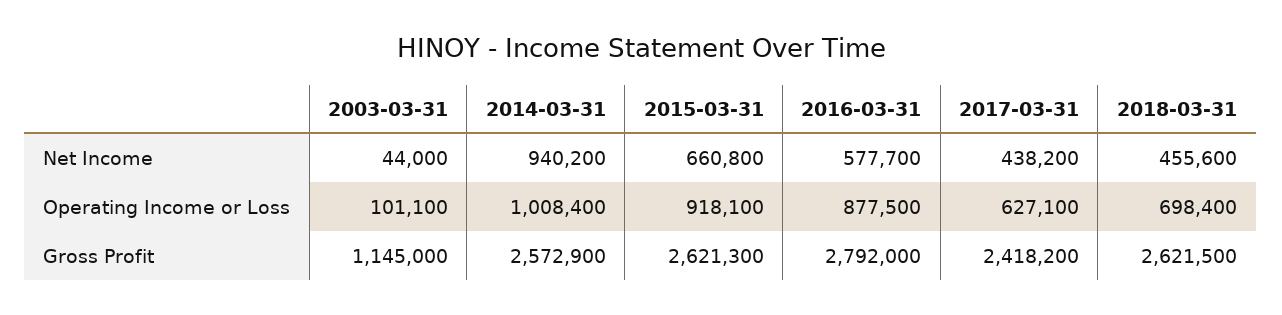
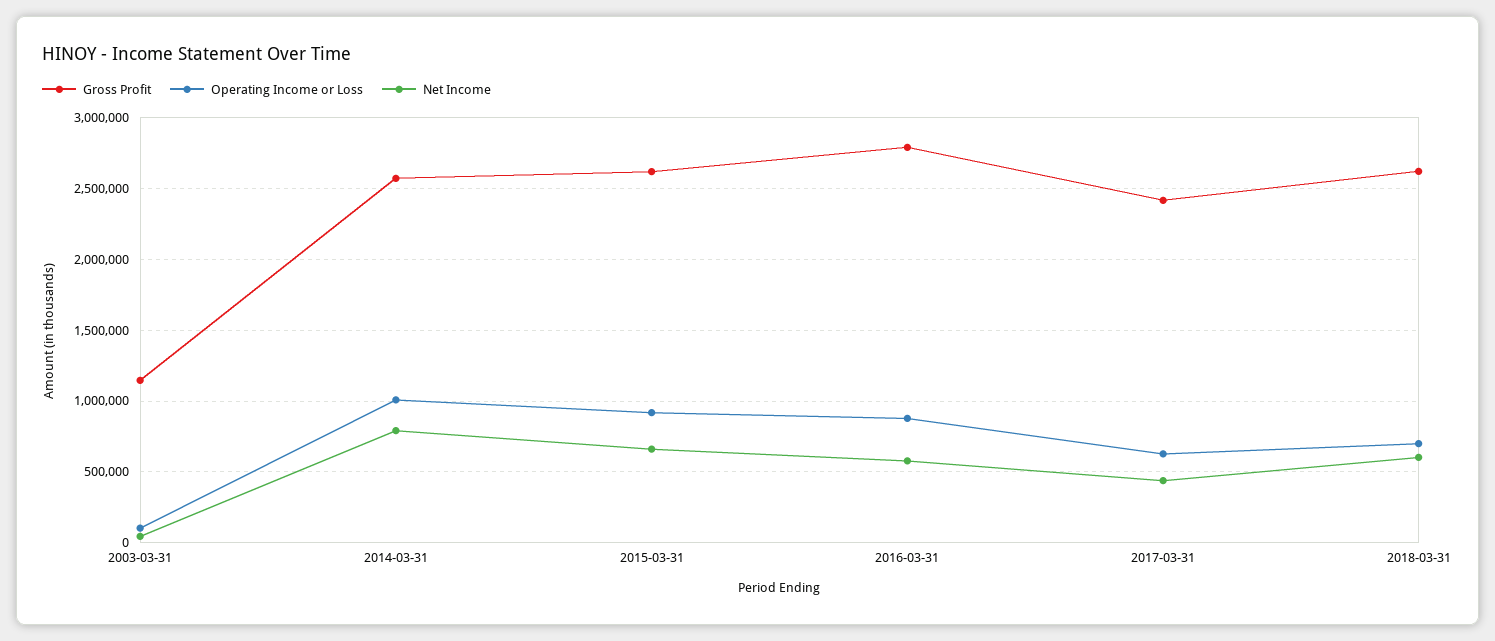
Net Income, 2014-03-31: 940200 -> 800000
Net Income, 2018-03-31: 455600 -> 600000

